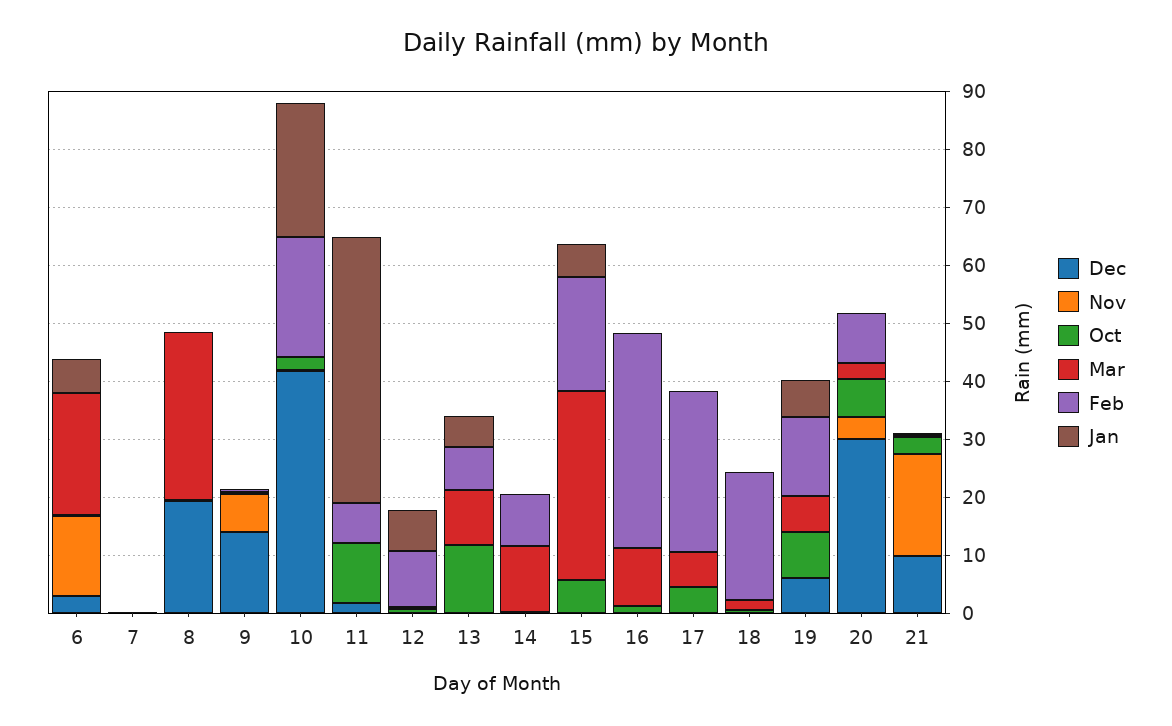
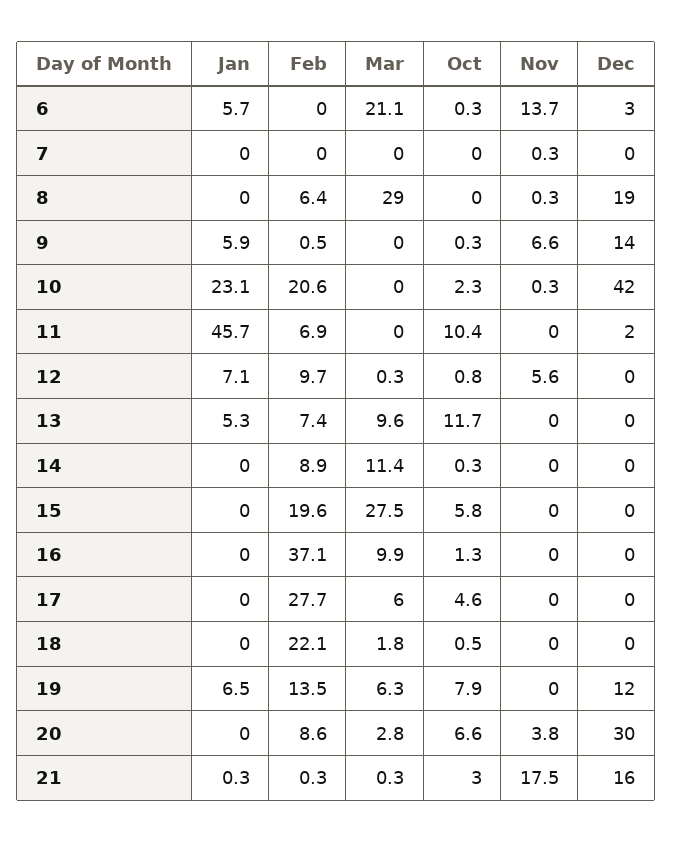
Feb, 8: 0 -> 6.4
Jan, 9: 0 -> 5.9
Nov, 12: 0 -> 5.6
Mar, 15: 32 -> 27.5
Jan, 15: 6 -> 0
Dec, 19: 6 -> 12
Dec, 21: 10 -> 16

